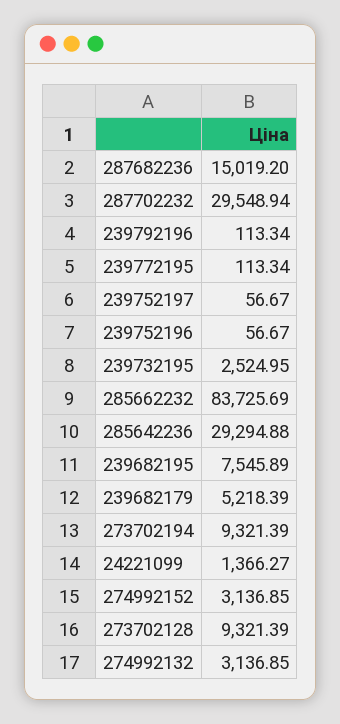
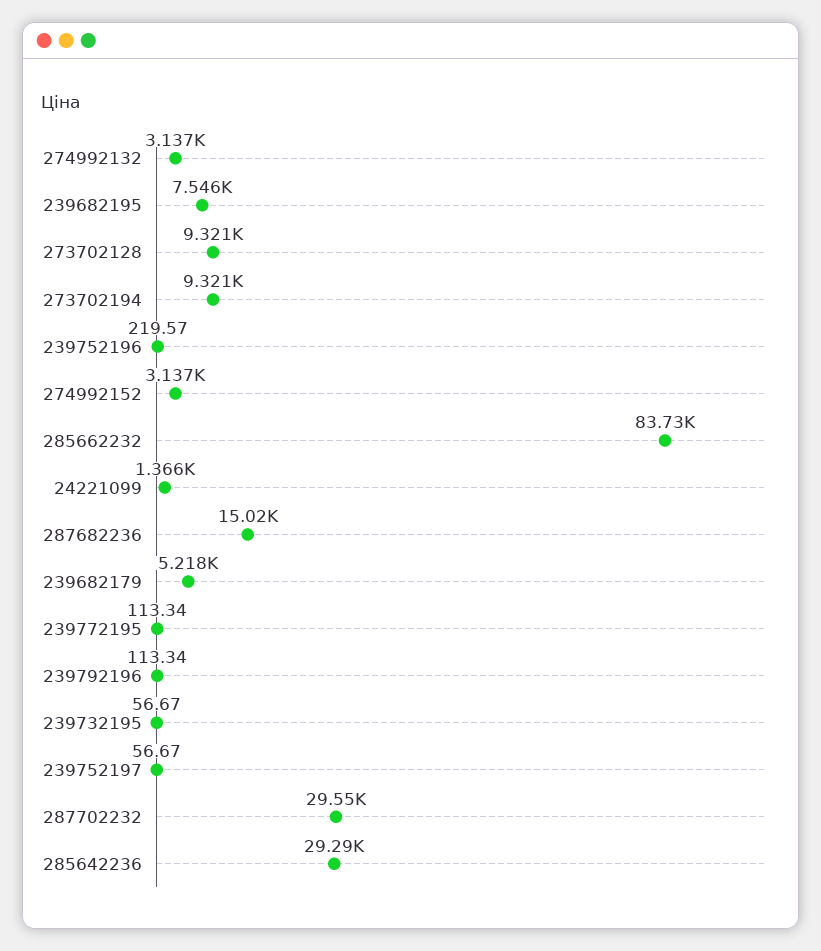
239752196: 56.67 -> 219.57
239732195: 2524.95 -> 56.67

